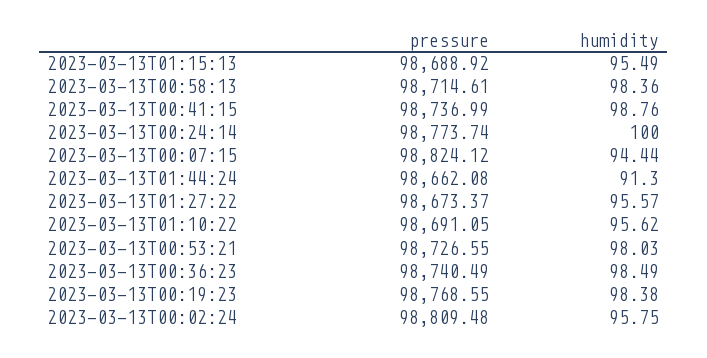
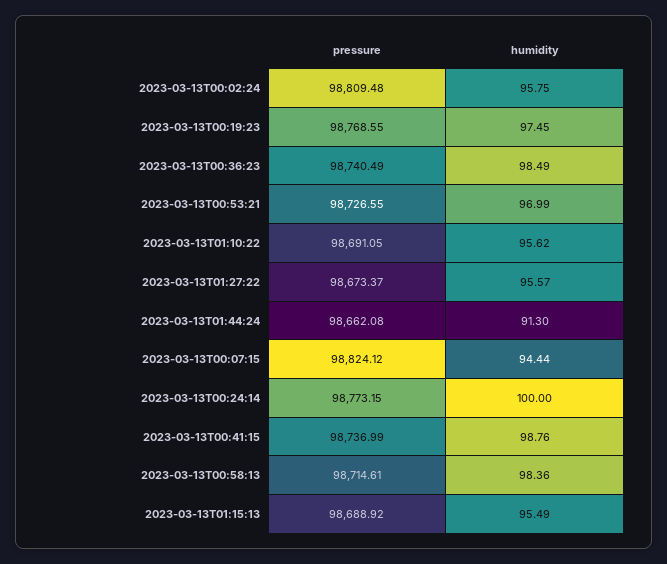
pressure, 2023-03-13T00:24:14: 98773.74 -> 98773.15
humidity, 2023-03-13T00:53:21: 98.03 -> 96.99
humidity, 2023-03-13T00:19:23: 98.38 -> 97.45

